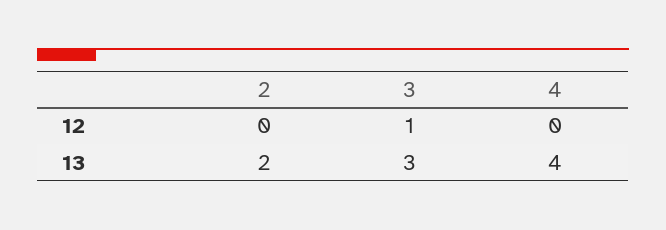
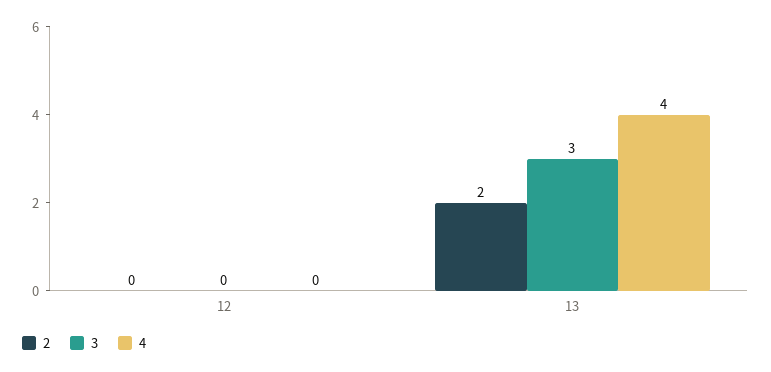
3, 12: 1 -> 0

